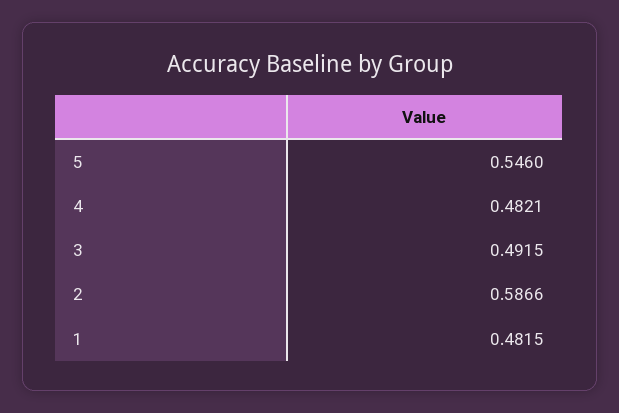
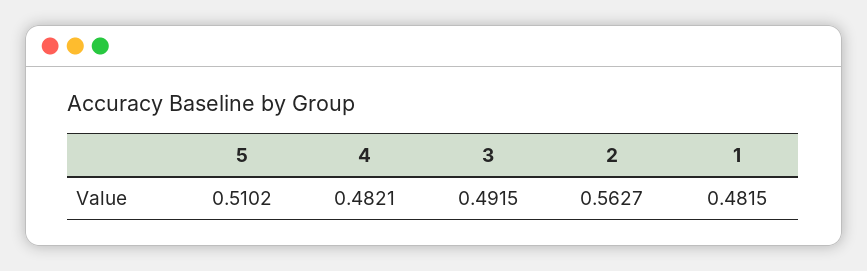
5: 0.546 -> 0.5102
2: 0.5866 -> 0.5627

